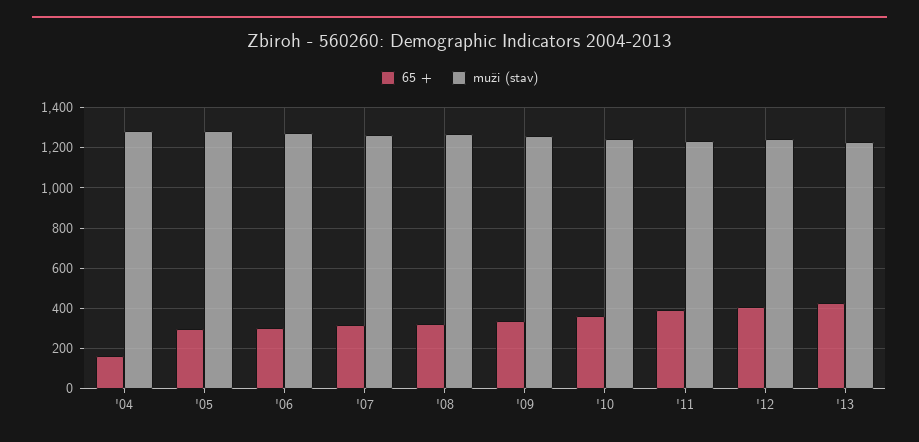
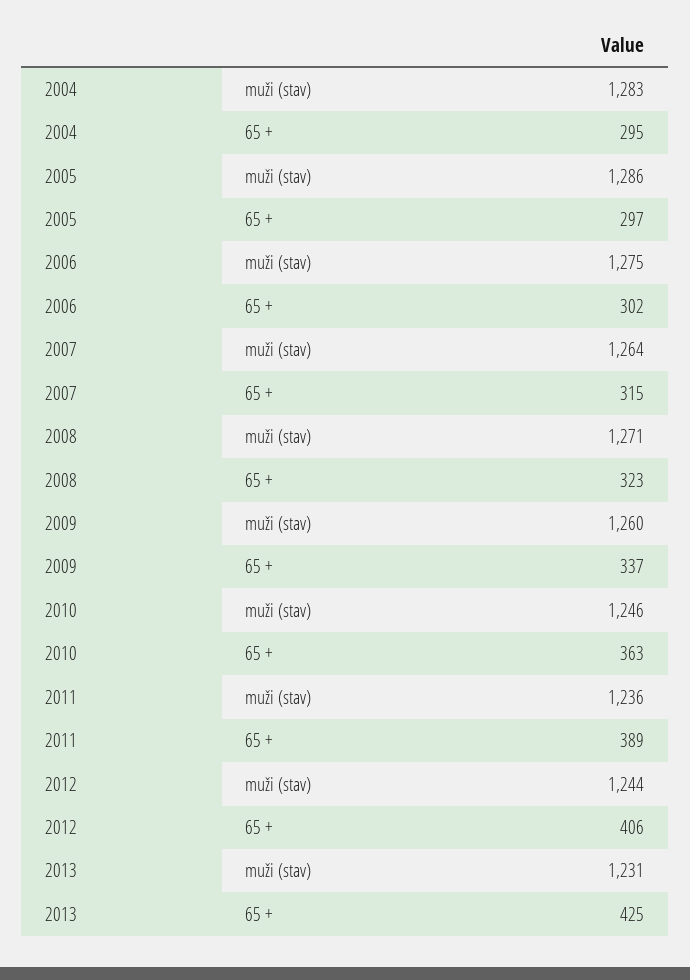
65 +, '04: 150 -> 295

